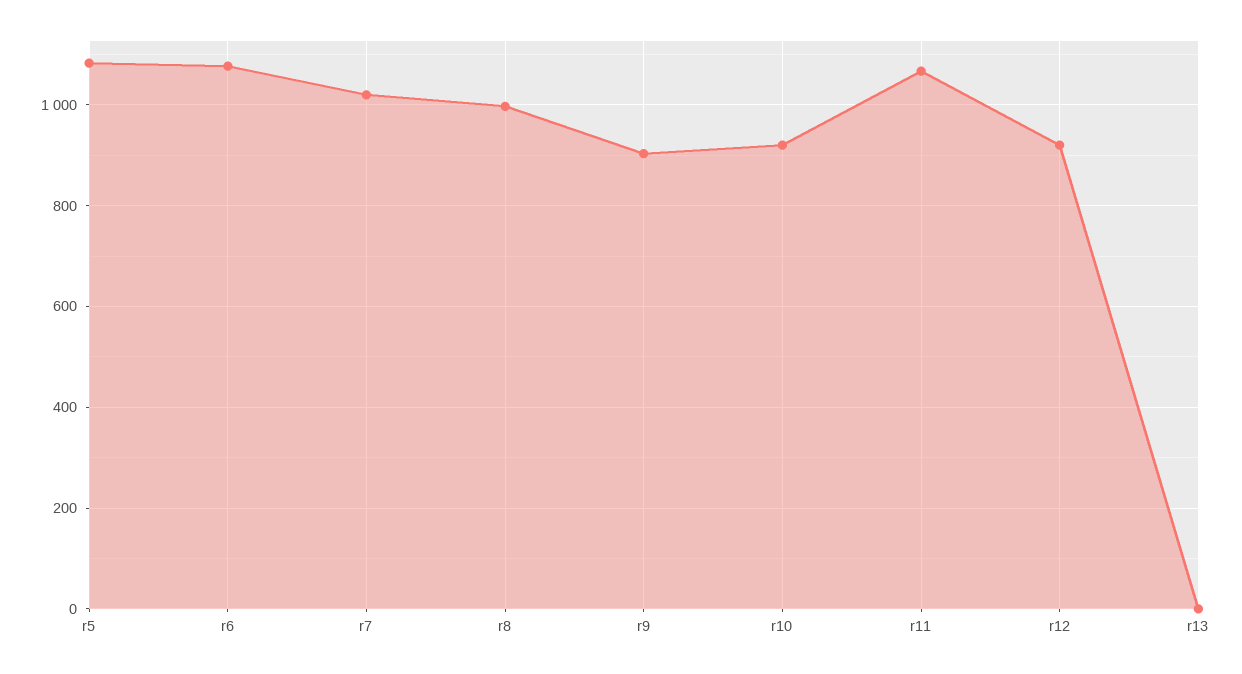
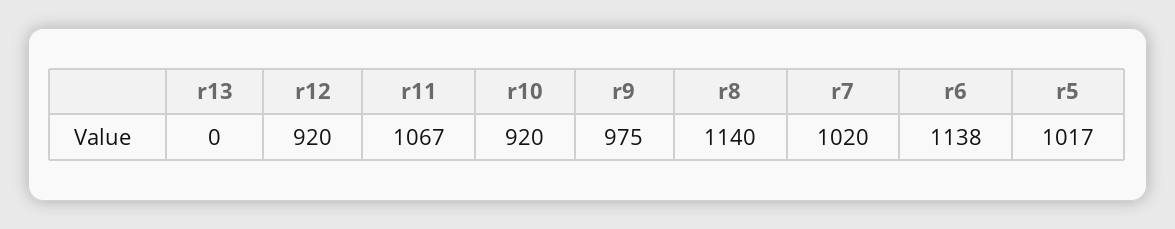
r5: 1080 -> 1017
r6: 1080 -> 1138
r8: 1000 -> 1140
r9: 900 -> 975

